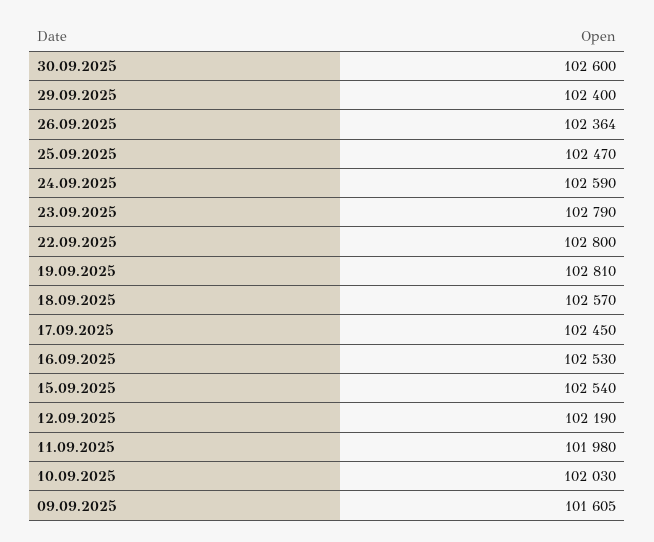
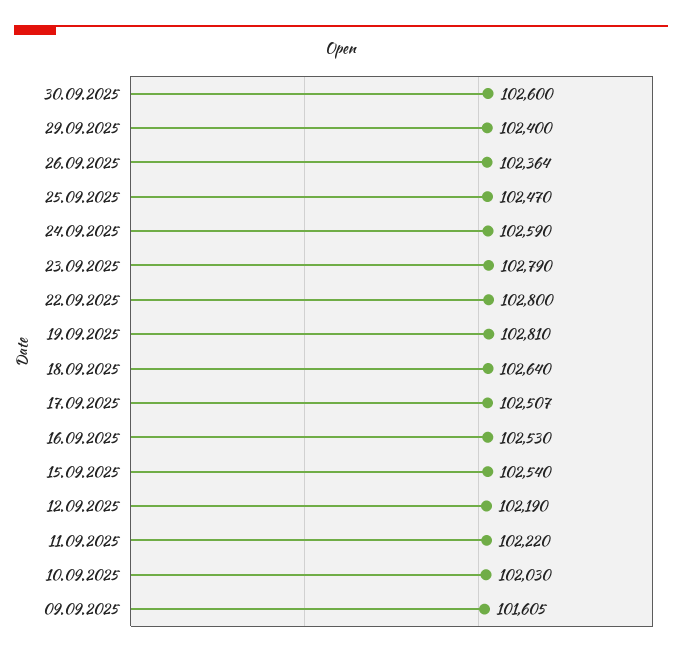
18.09.2025: 102570 -> 102640
17.09.2025: 102450 -> 102507
11.09.2025: 101980 -> 102220

